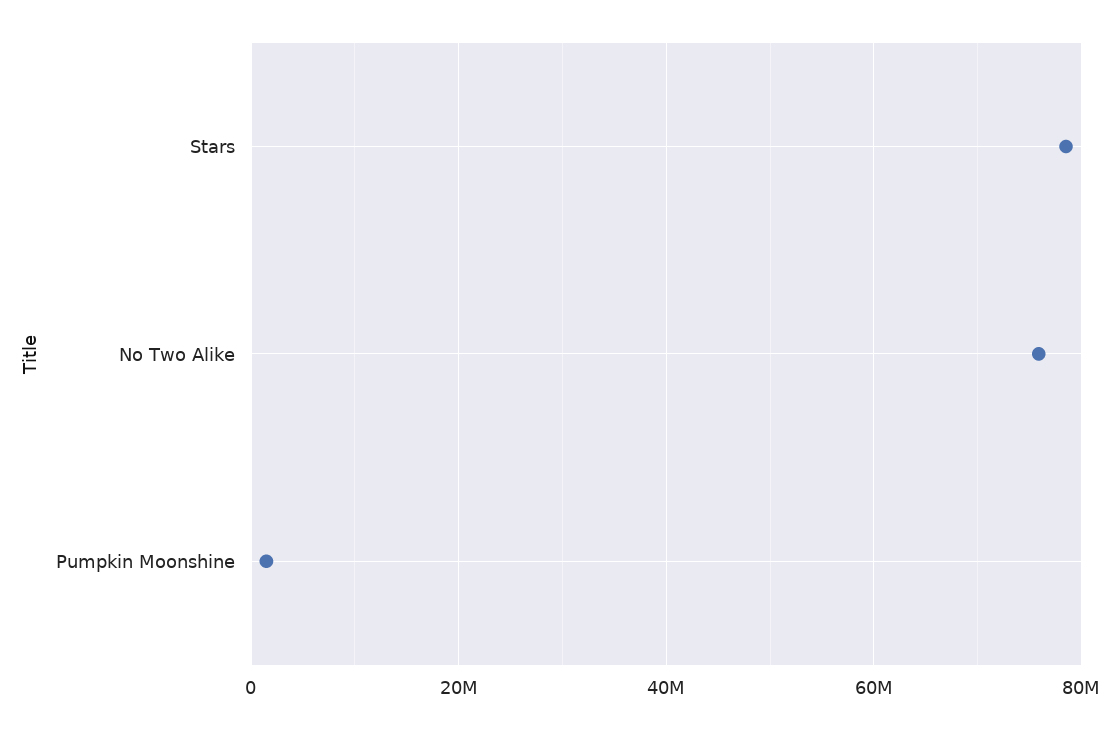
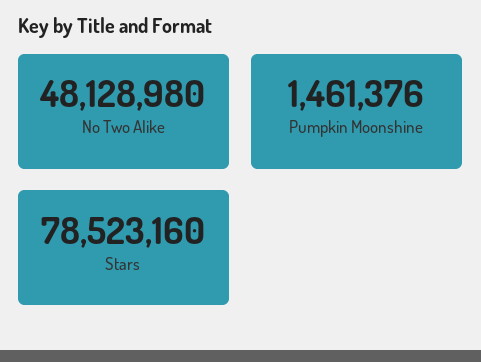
No Two Alike: 76000000 -> 48128980

